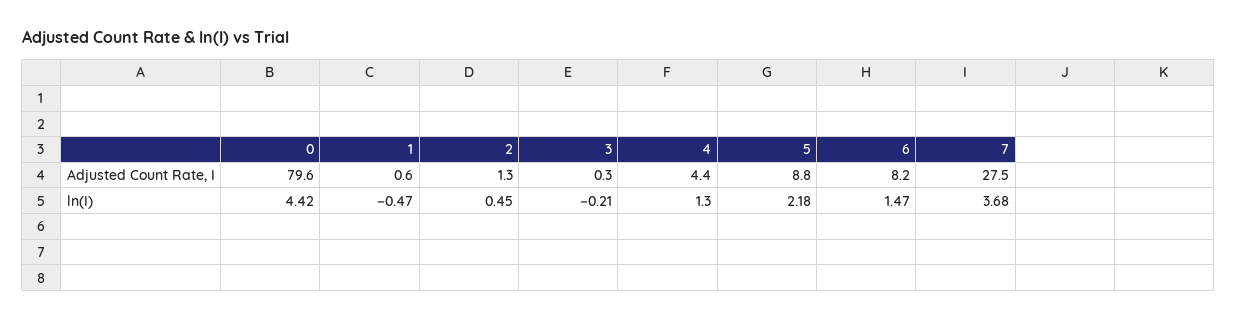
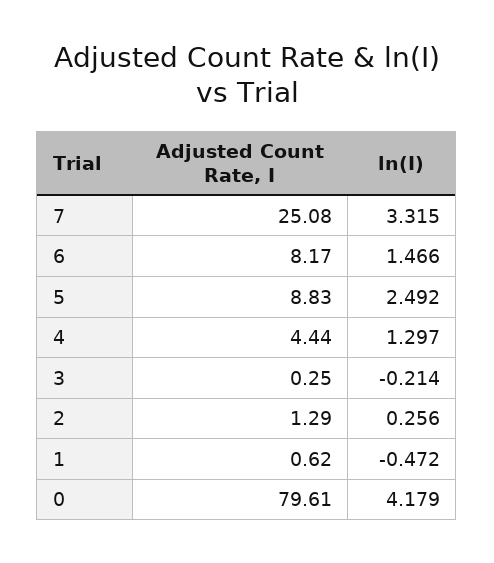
7, Adjusted Count Rate, I: 27.5 -> 25.08
0, ln(I): 4.42 -> 4.179
2, ln(I): 0.45 -> 0.256
5, ln(I): 2.18 -> 2.492
7, ln(I): 3.68 -> 3.315

